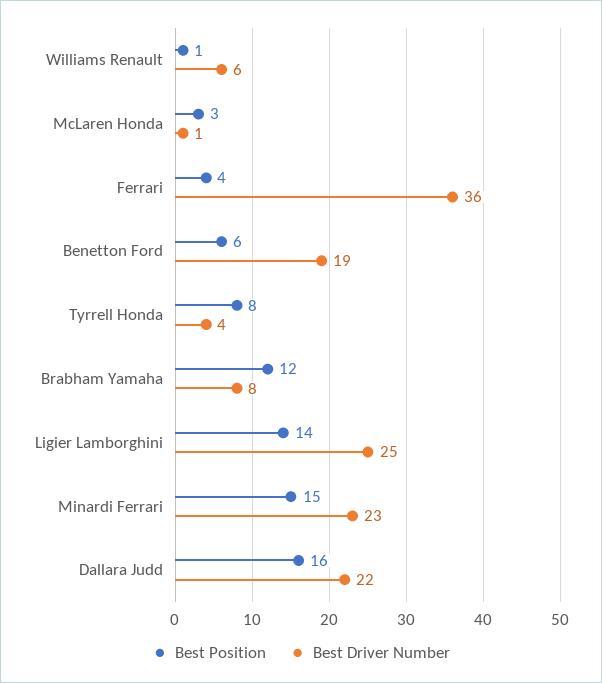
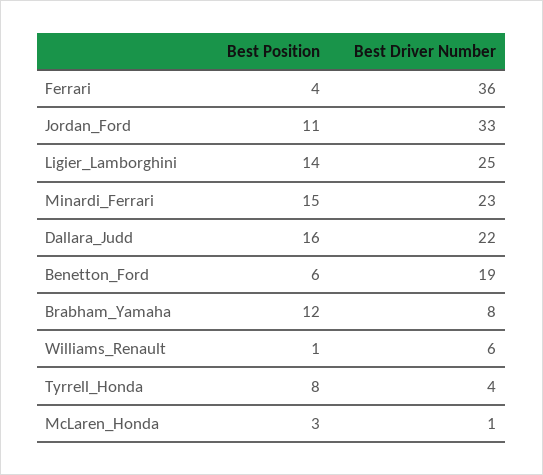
Best Position, Jordan_Ford: none -> 11
Best Driver Number, Jordan_Ford: none -> 33

